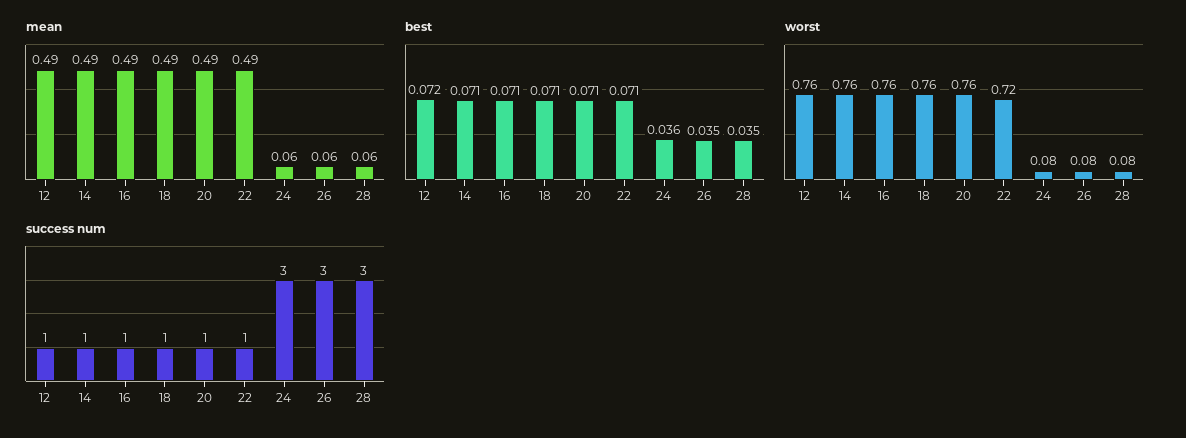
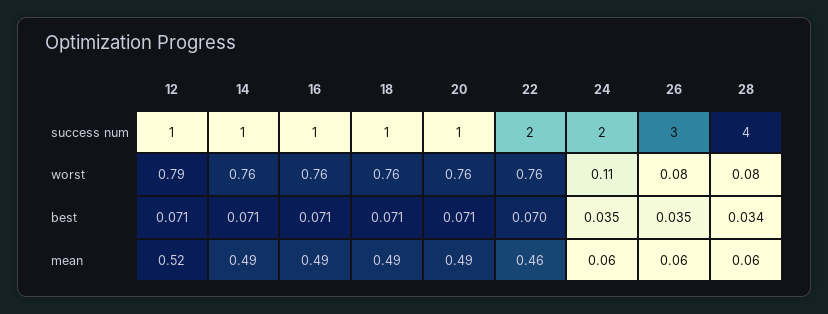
mean, 12: 0.49 -> 0.52
mean, 22: 0.49 -> 0.46
best, 12: 0.072 -> 0.071
best, 22: 0.071 -> 0.07
best, 24: 0.036 -> 0.035
best, 28: 0.035 -> 0.034
worst, 12: 0.76 -> 0.79
worst, 22: 0.72 -> 0.76
worst, 24: 0.08 -> 0.11
success num, 22: 1 -> 2
success num, 24: 3 -> 2
success num, 28: 3 -> 4

